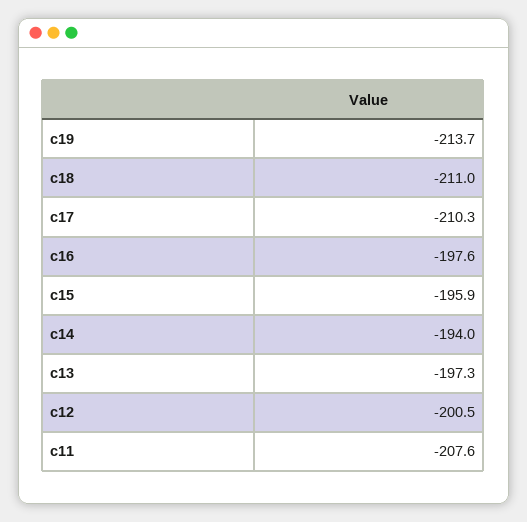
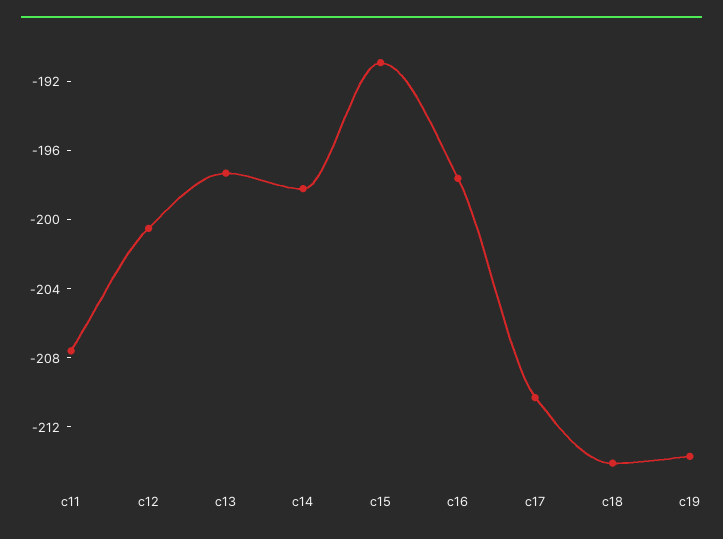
c18: -211 -> -214
c15: -195.9 -> -191
c14: -194 -> -198

